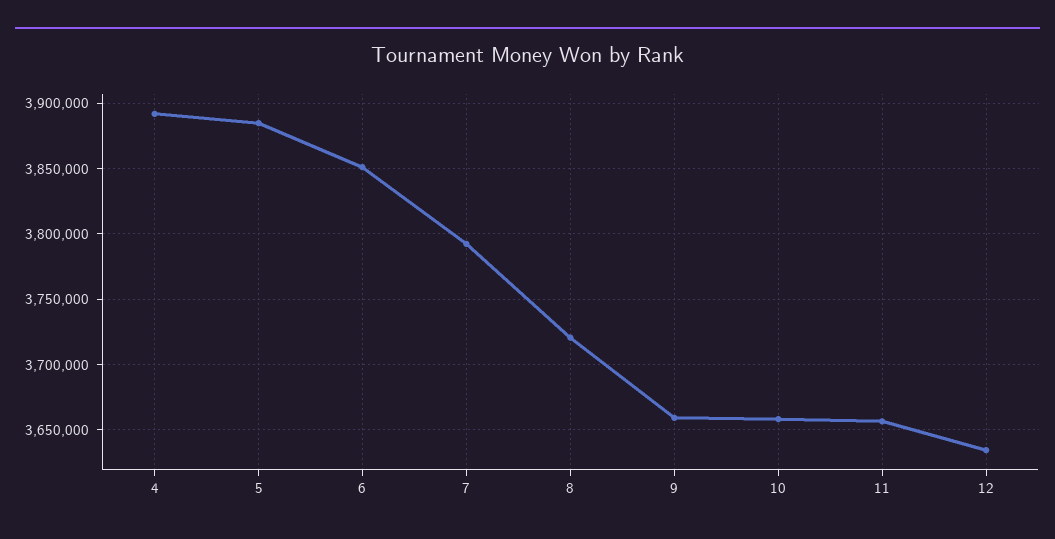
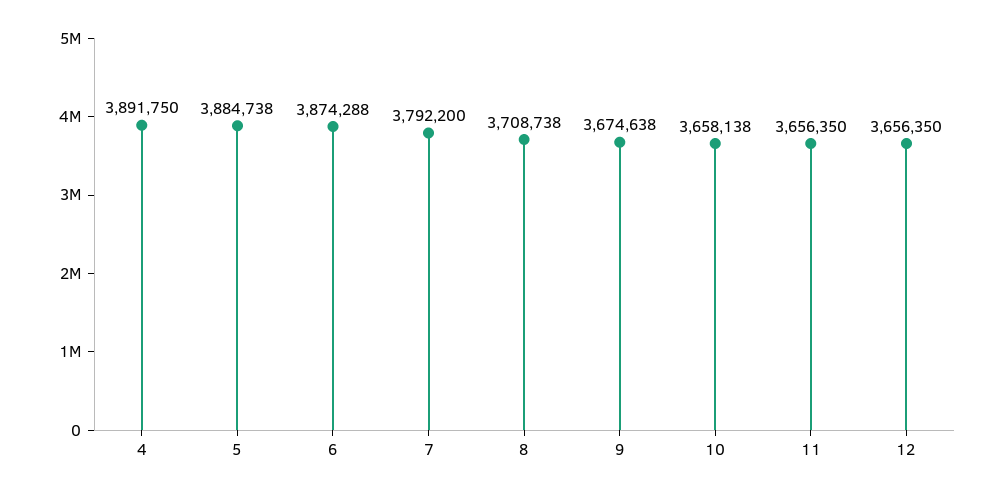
6: 3850000 -> 3874288
8: 3720000 -> 3708738
9: 3660000 -> 3674638
12: 3635000 -> 3656350

